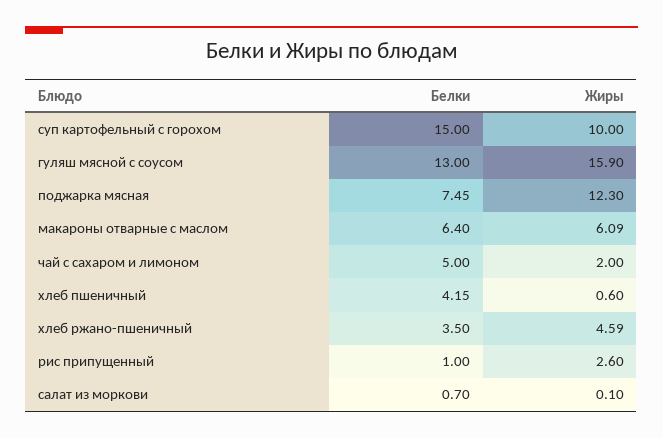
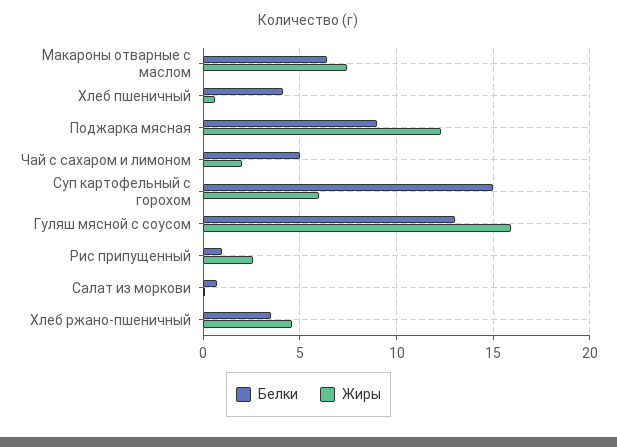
Жиры, суп картофельный с горохом: 10 -> 6
Белки, поджарка мясная: 7.45 -> 9
Жиры, макароны отварные с маслом: 6.09 -> 7.5

